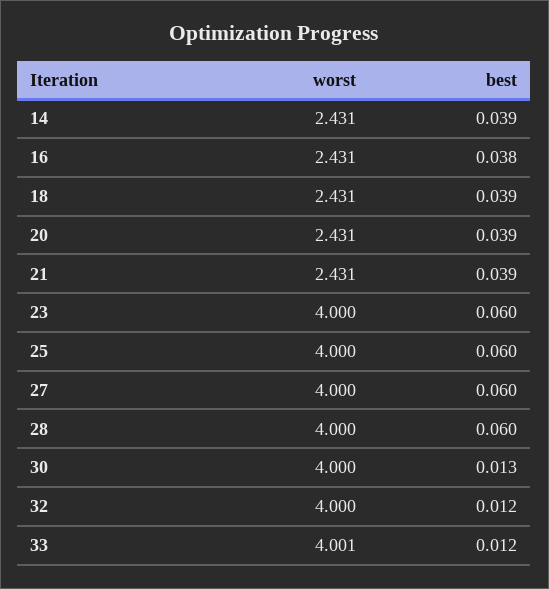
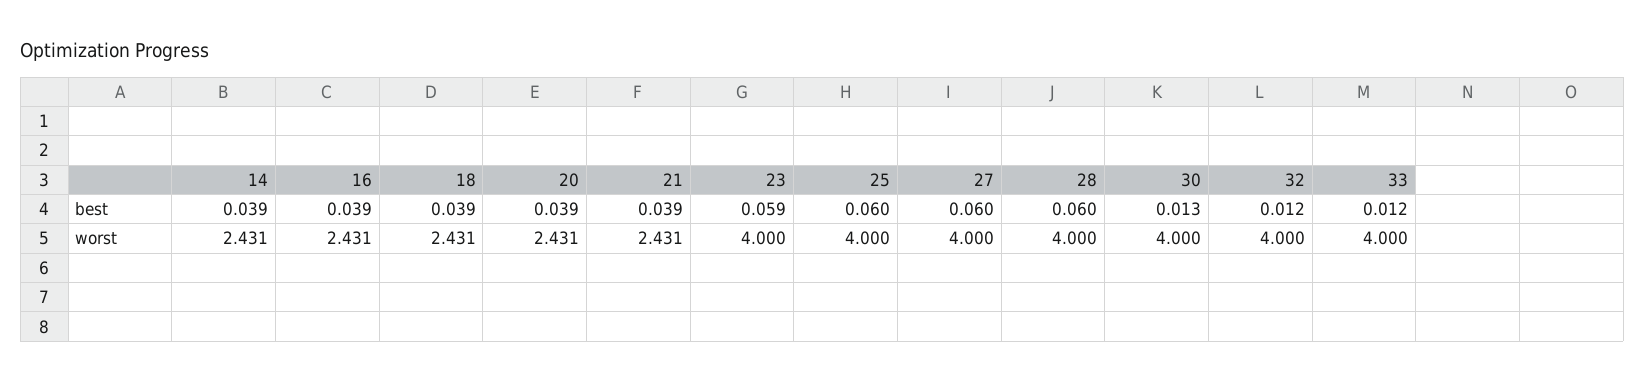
best, 16: 0.038 -> 0.039
best, 23: 0.06 -> 0.059
worst, 33: 4.001 -> 4

